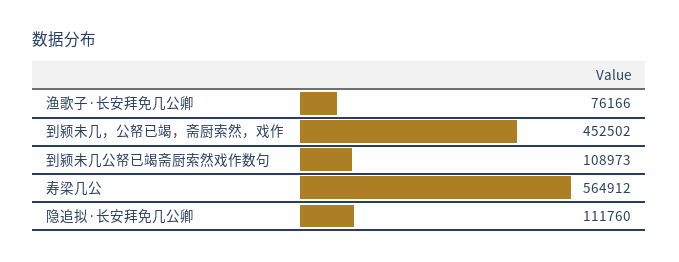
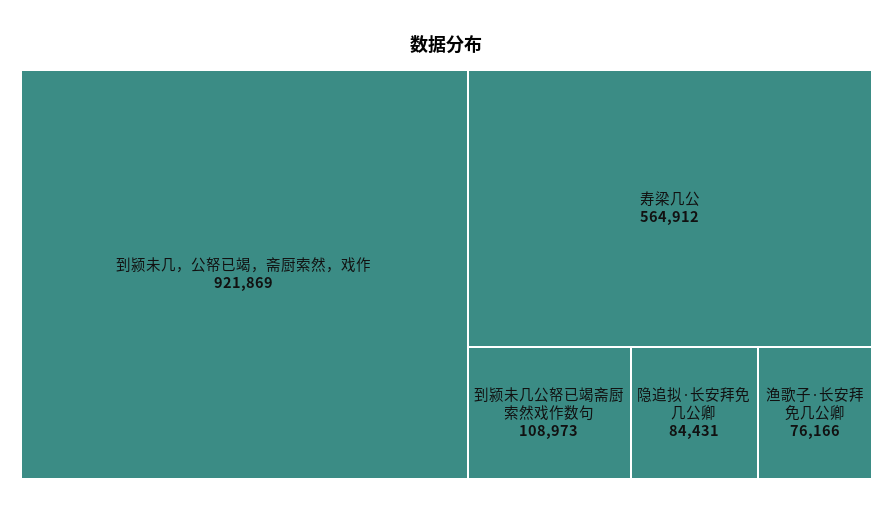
到颍未几，公帑已竭，斋厨索然，戏作: 452502 -> 921869
隐追拟·长安拜免几公卿: 111760 -> 84431

